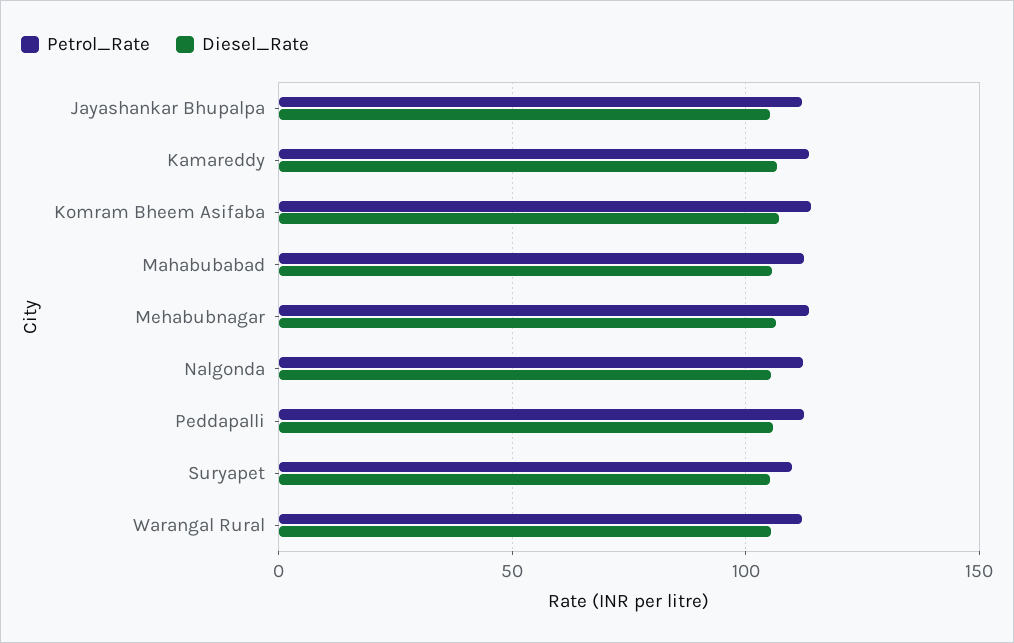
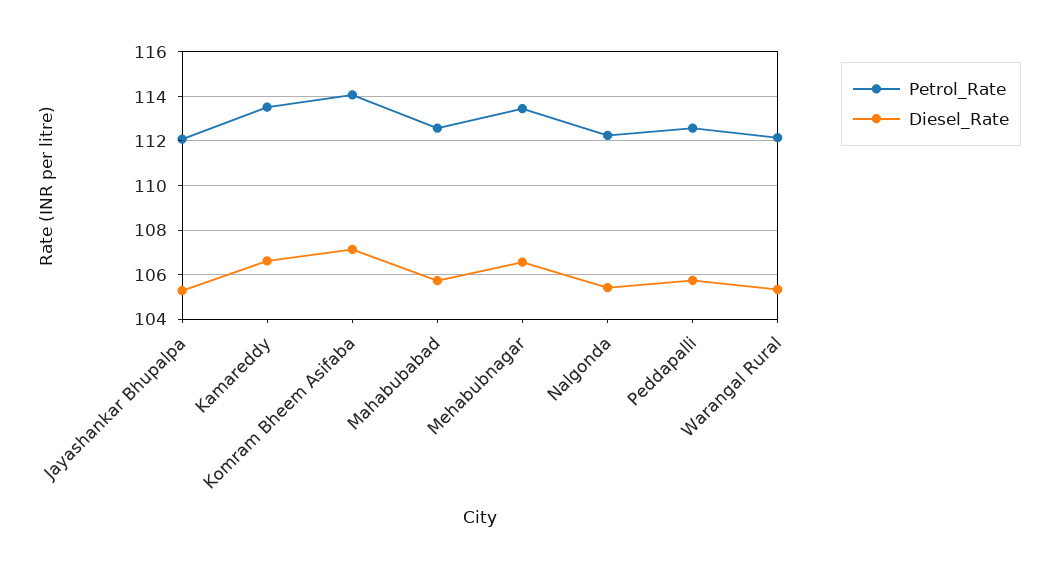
Petrol_Rate, Suryapet: 110 -> none
Diesel_Rate, Suryapet: 105 -> none

